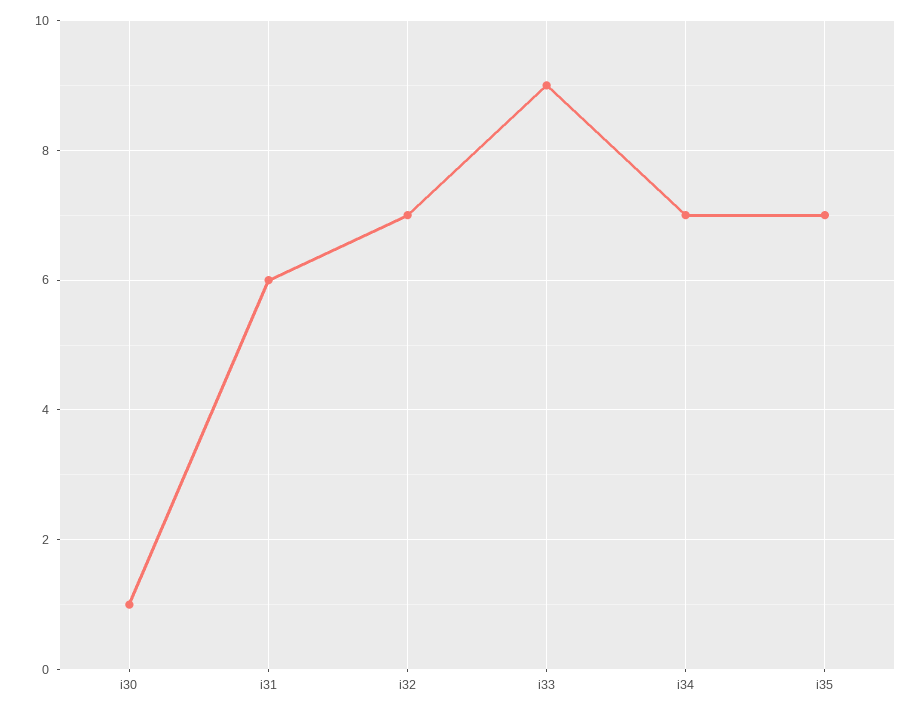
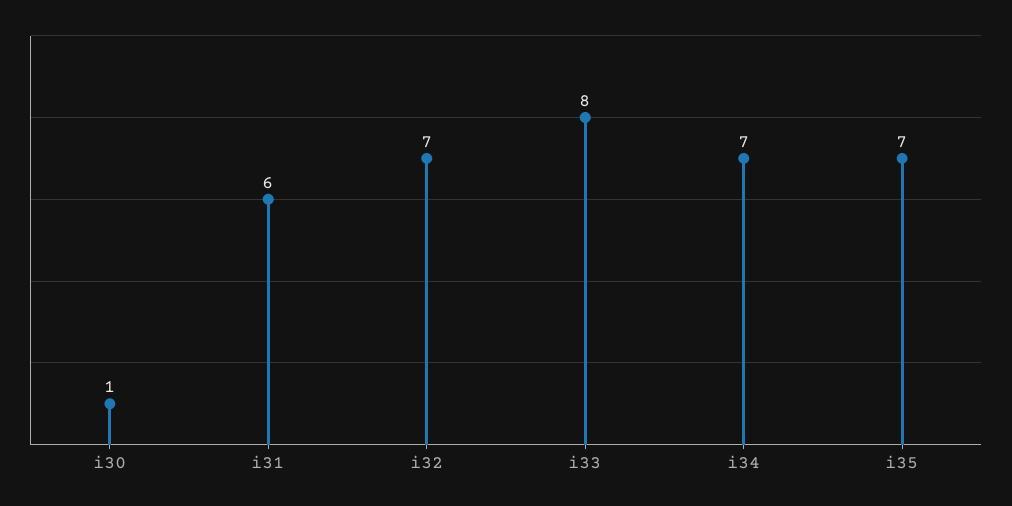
i33: 9 -> 8

